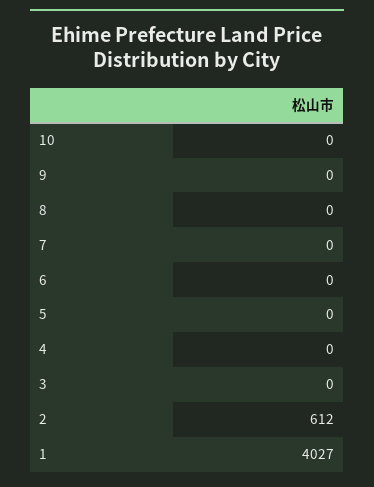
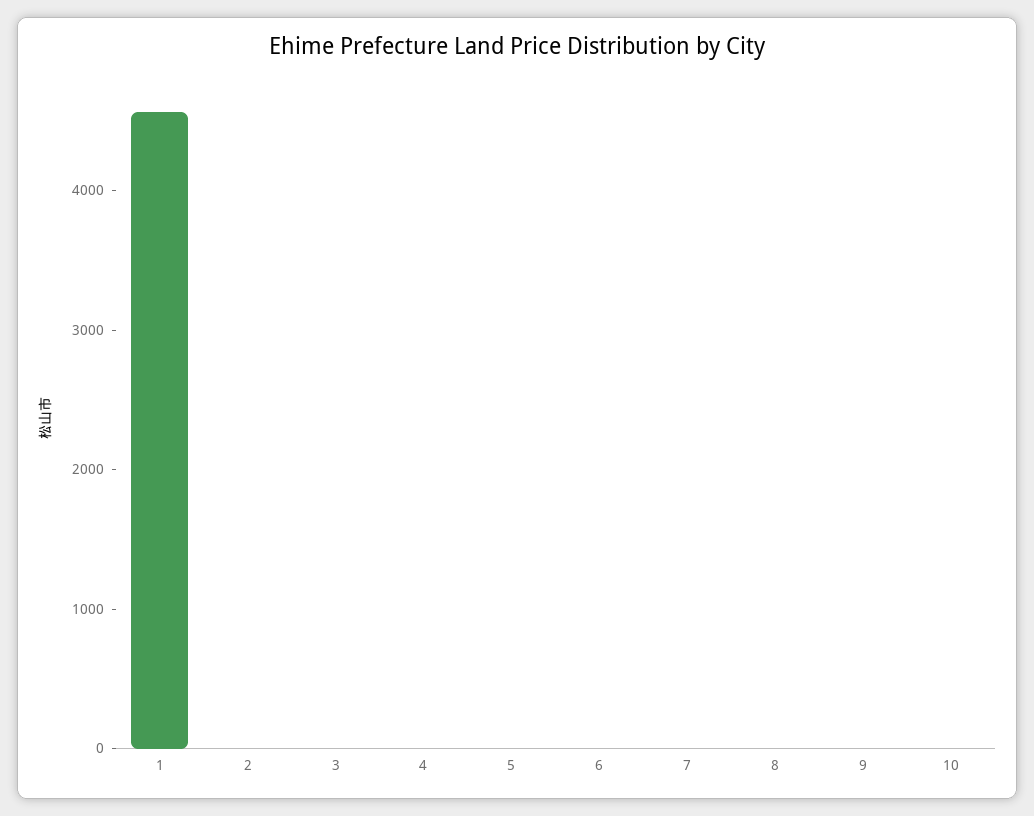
2: 612 -> 0
1: 4027 -> 4600

